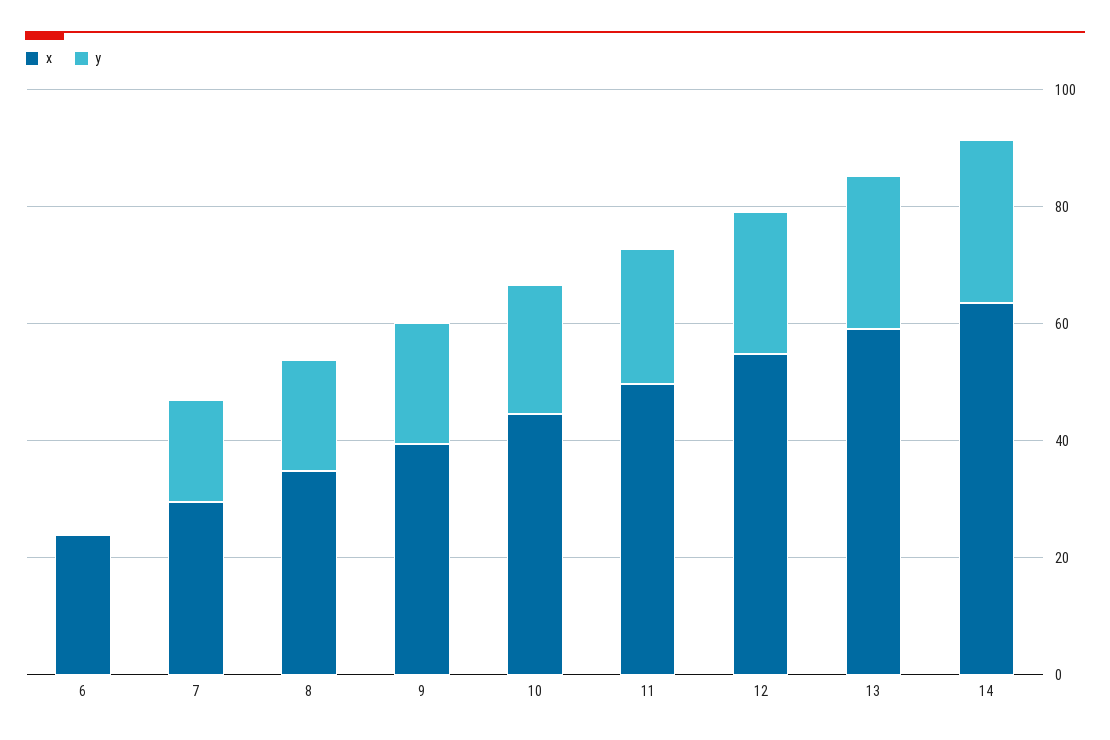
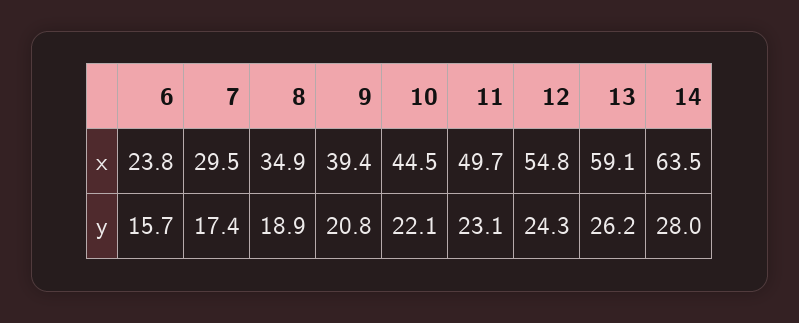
y, 6: 0 -> 15.7

